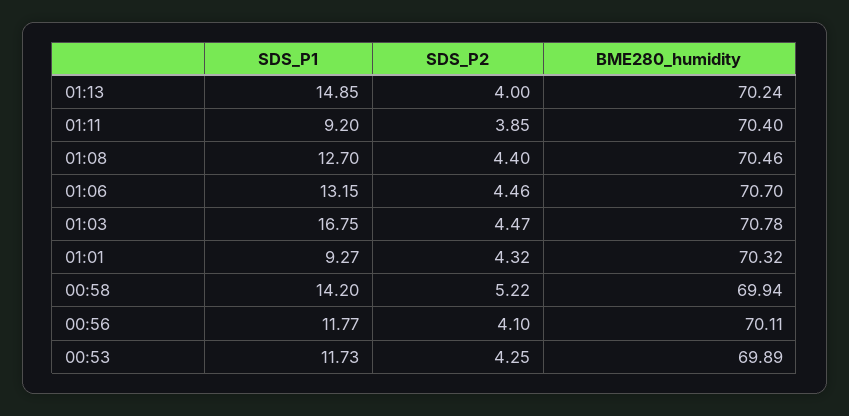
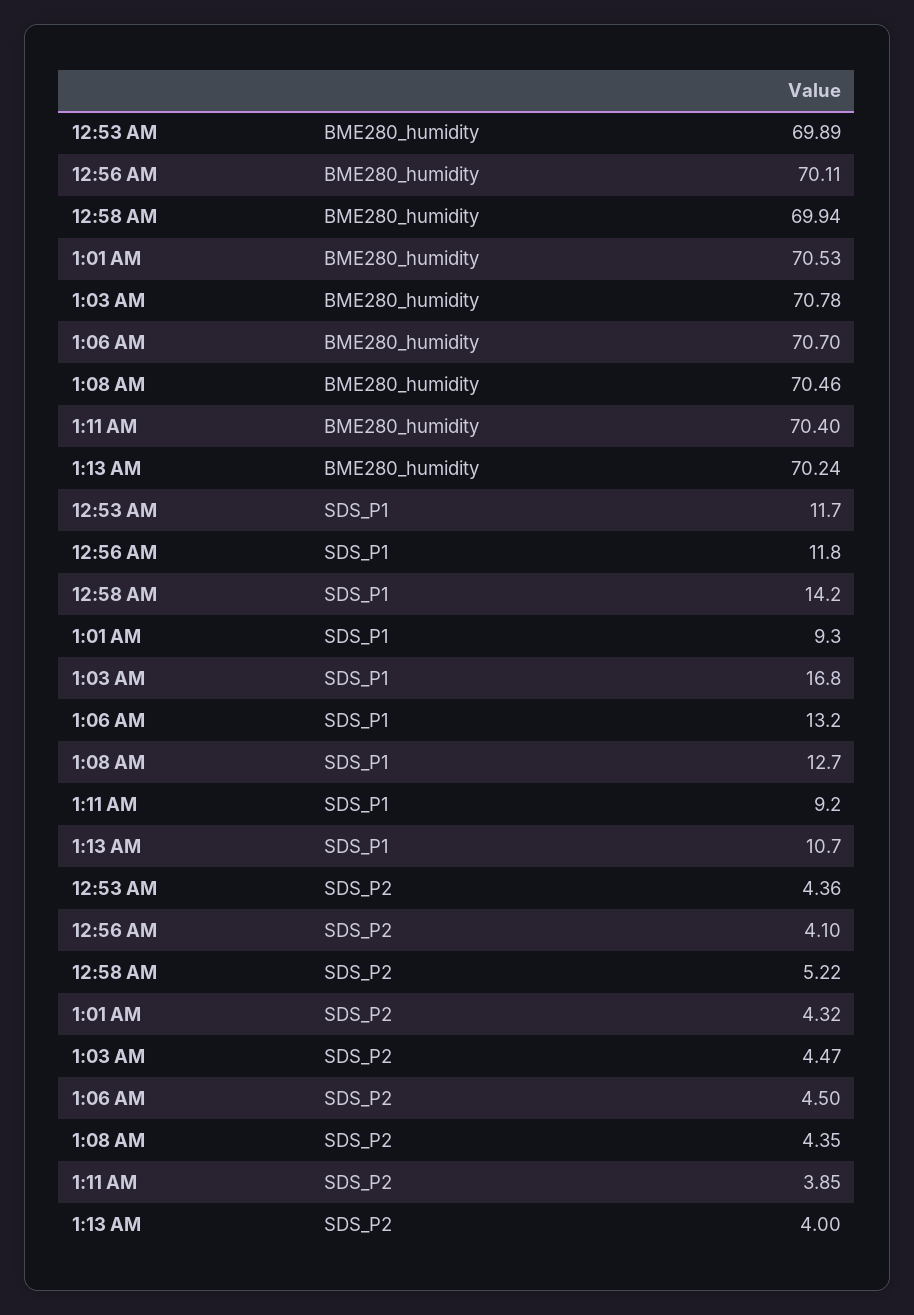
SDS_P1, 01:13: 14.85 -> 10.7
SDS_P2, 01:08: 4.4 -> 4.35
SDS_P2, 01:06: 4.46 -> 4.5
BME280_humidity, 01:01: 70.32 -> 70.53
SDS_P2, 00:53: 4.25 -> 4.36

